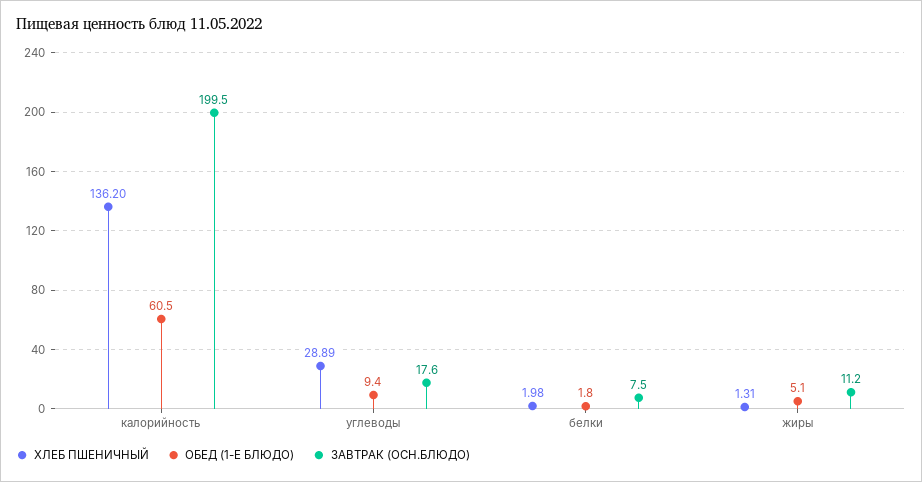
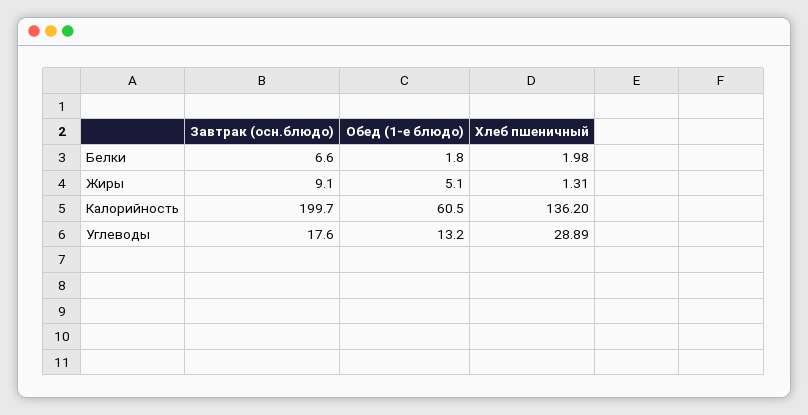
ЗАВТРАК (ОСН.БЛЮДО), калорийность: 199.5 -> 199.7
ОБЕД (1-Е БЛЮДО), углеводы: 9.4 -> 13.2
ЗАВТРАК (ОСН.БЛЮДО), белки: 7.5 -> 6.6
ЗАВТРАК (ОСН.БЛЮДО), жиры: 11.2 -> 9.1

